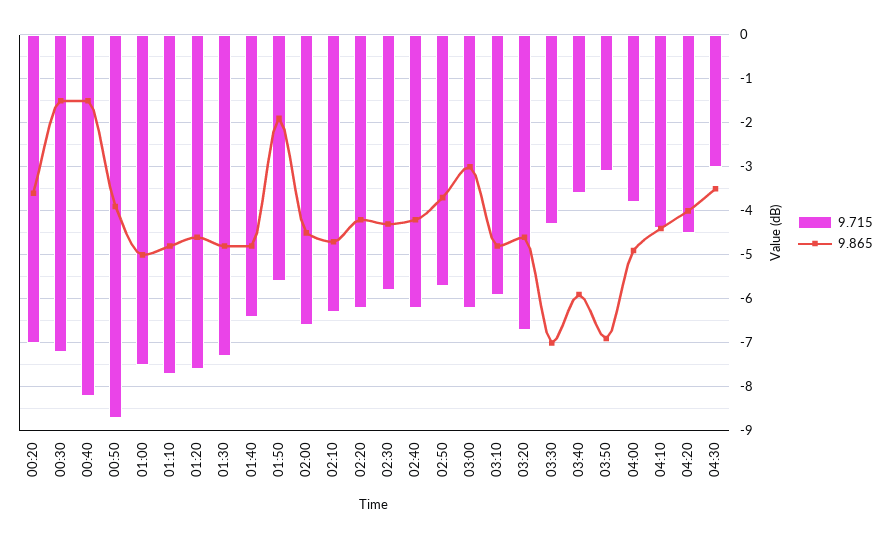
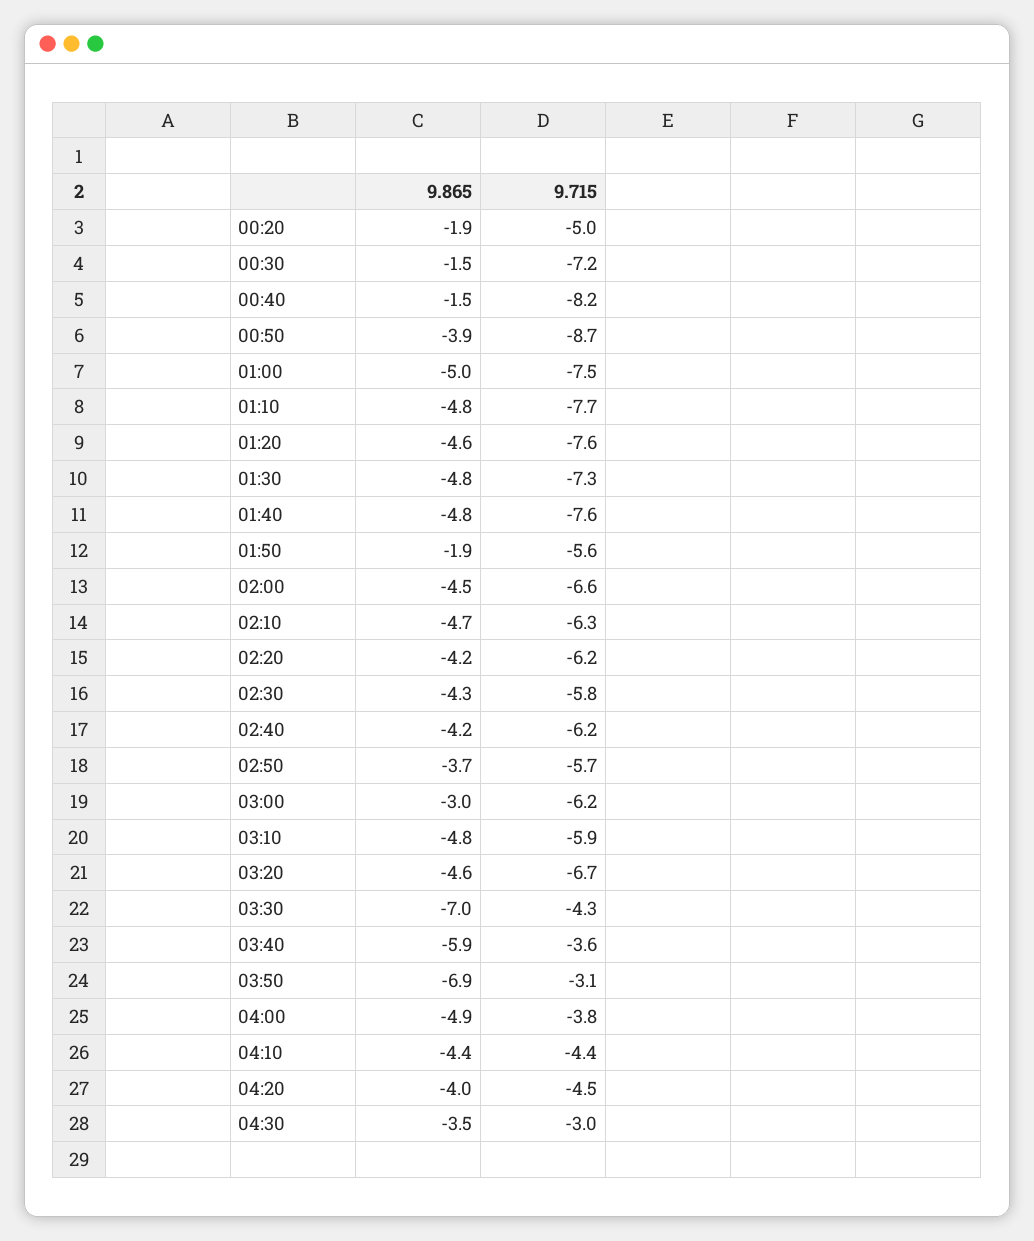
9.715, 00:20: -7 -> -5
9.865, 00:20: -3.5 -> -1.9
9.715, 01:40: -6.5 -> -7.6

